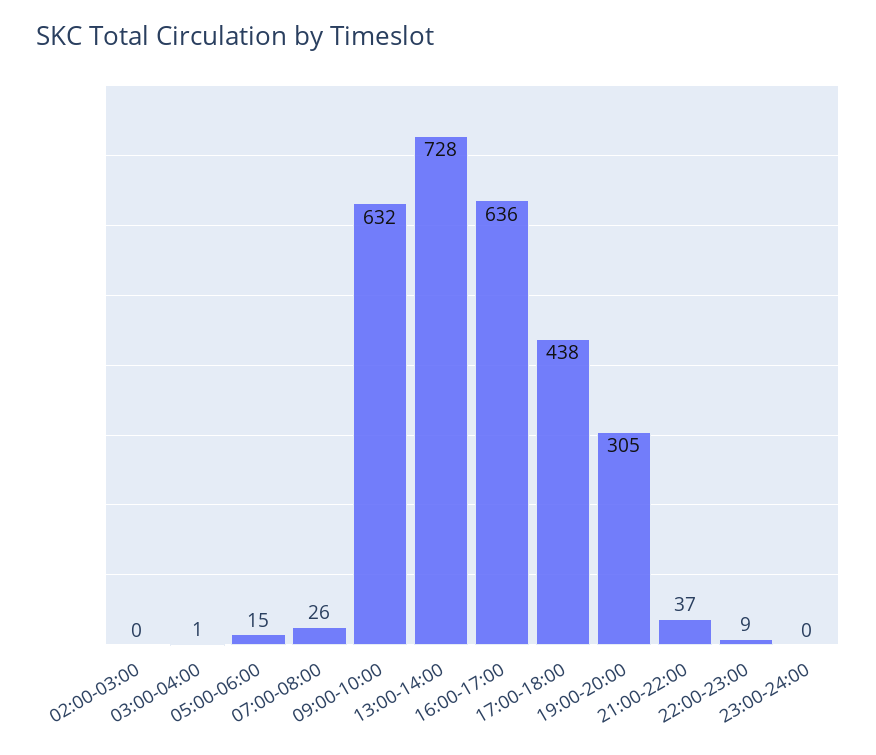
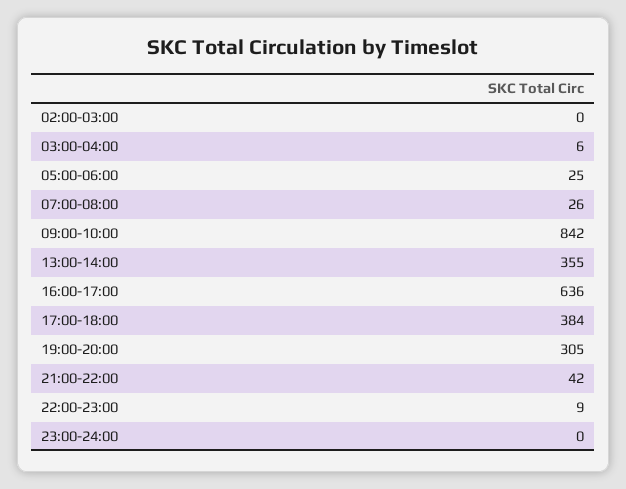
03:00-04:00: 1 -> 6
05:00-06:00: 15 -> 25
09:00-10:00: 632 -> 842
13:00-14:00: 728 -> 355
17:00-18:00: 438 -> 384
21:00-22:00: 37 -> 42

